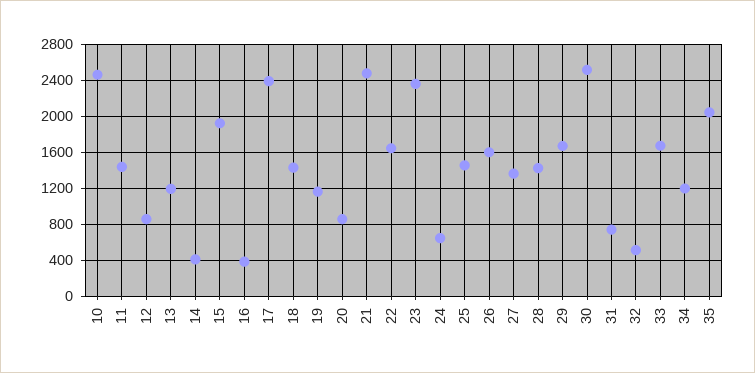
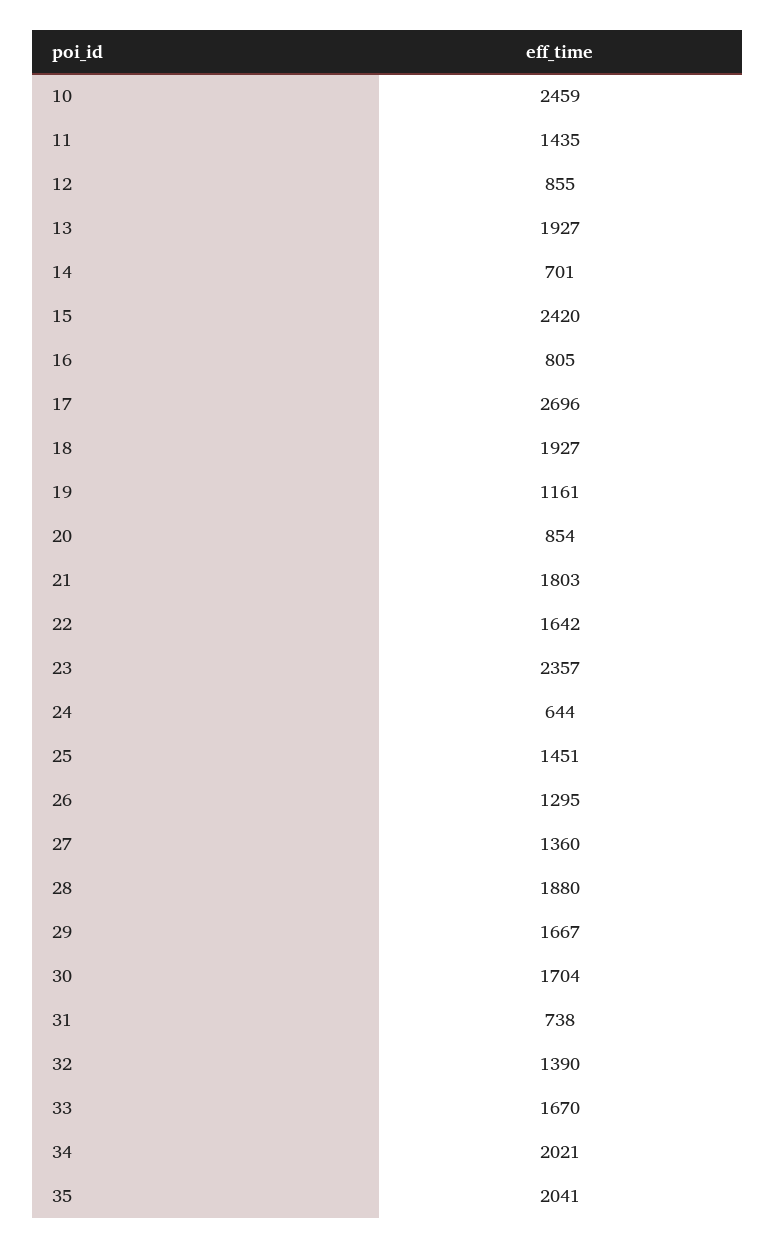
13: 1200 -> 1927
14: 400 -> 701
15: 1900 -> 2420
16: 400 -> 805
17: 2400 -> 2696
18: 1400 -> 1927
21: 2500 -> 1803
26: 1600 -> 1295
28: 1400 -> 1880
30: 2500 -> 1704
32: 500 -> 1390
34: 1200 -> 2021

